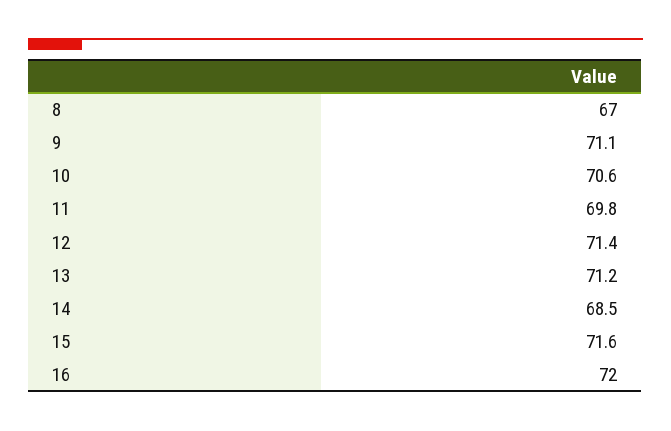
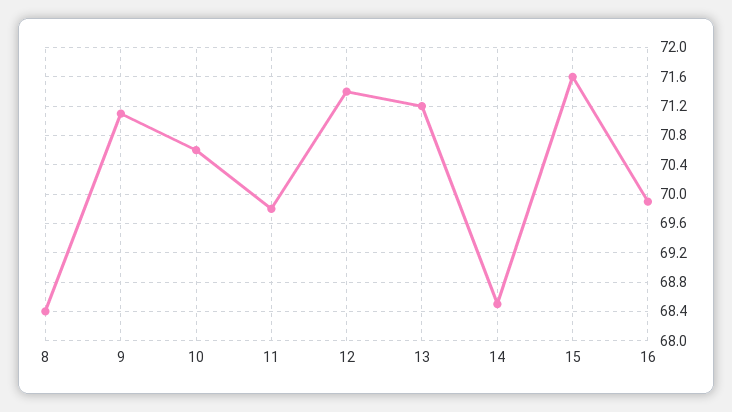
8: 67 -> 68.4
16: 72 -> 69.9

